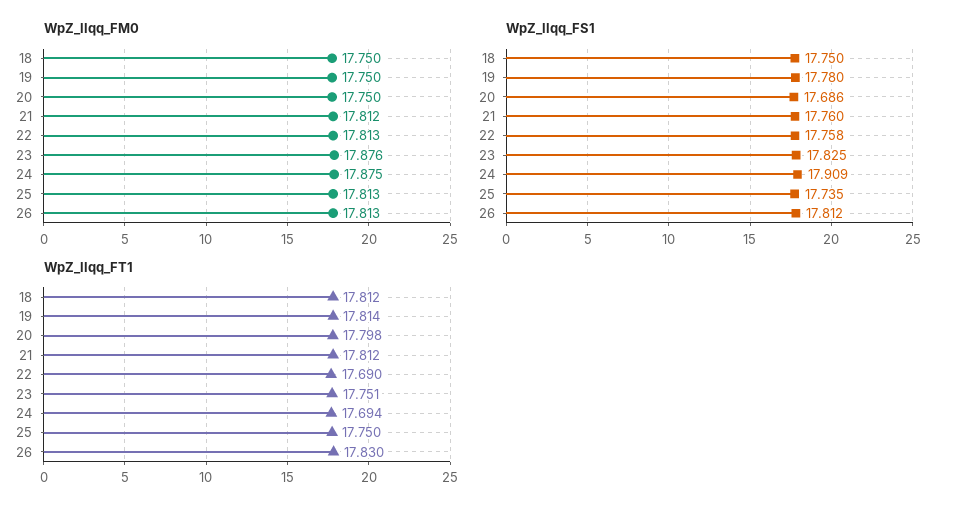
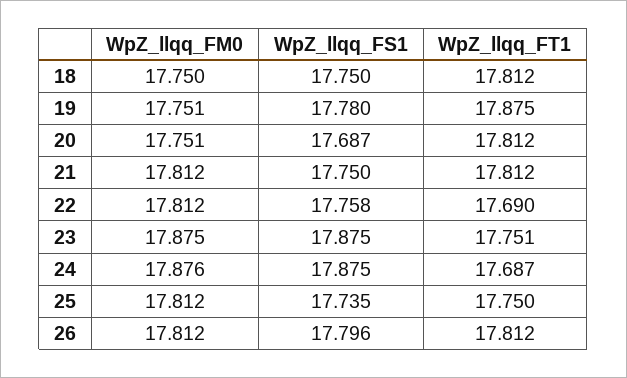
WpZ_llqq_FM0, 19: 17.75 -> 17.751
WpZ_llqq_FM0, 20: 17.75 -> 17.751
WpZ_llqq_FM0, 22: 17.813 -> 17.812
WpZ_llqq_FM0, 23: 17.876 -> 17.875
WpZ_llqq_FM0, 24: 17.875 -> 17.876
WpZ_llqq_FM0, 25: 17.813 -> 17.812
WpZ_llqq_FM0, 26: 17.813 -> 17.812
WpZ_llqq_FS1, 20: 17.686 -> 17.687
WpZ_llqq_FS1, 21: 17.76 -> 17.75
WpZ_llqq_FS1, 23: 17.825 -> 17.875
WpZ_llqq_FS1, 24: 17.909 -> 17.875
WpZ_llqq_FS1, 26: 17.812 -> 17.796
WpZ_llqq_FT1, 19: 17.814 -> 17.875
WpZ_llqq_FT1, 20: 17.798 -> 17.812
WpZ_llqq_FT1, 24: 17.694 -> 17.687
WpZ_llqq_FT1, 26: 17.83 -> 17.812

